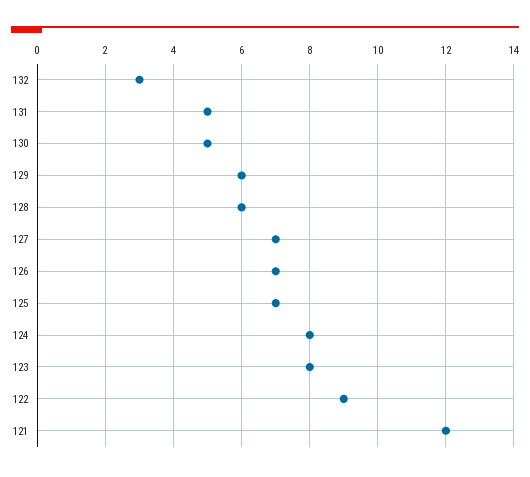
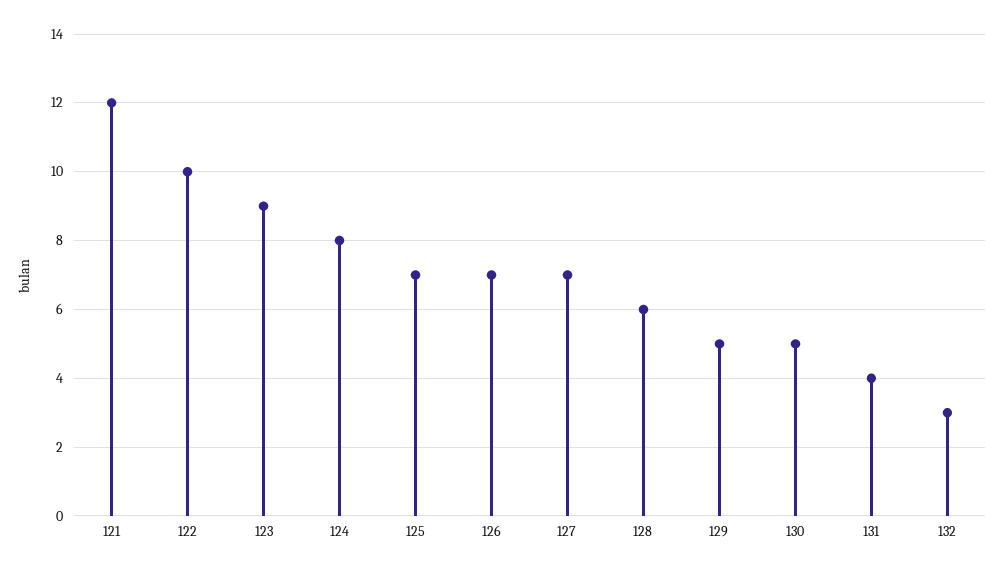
131: 5 -> 4
129: 6 -> 5
123: 8 -> 9
122: 9 -> 10

